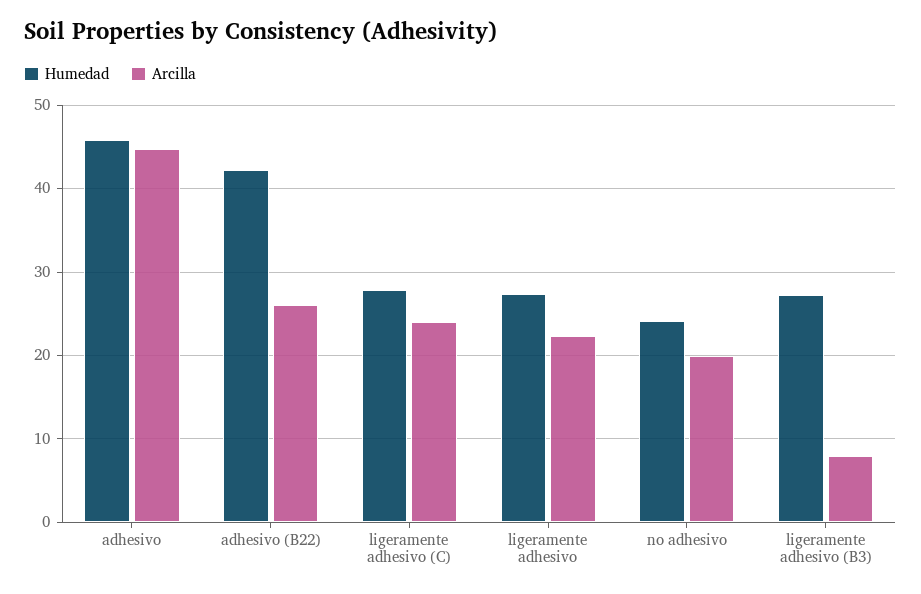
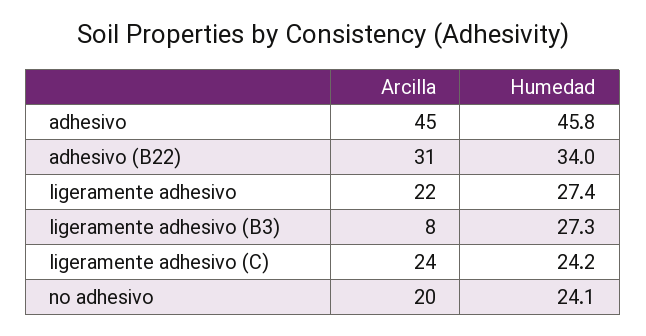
Humedad, adhesivo (B22): 42 -> 34
Arcilla, adhesivo (B22): 26 -> 31
Humedad, ligeramente adhesivo (C): 28 -> 24.2

